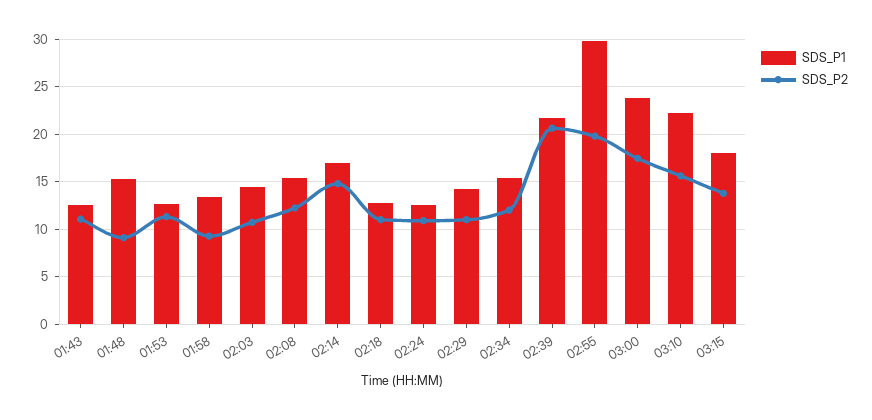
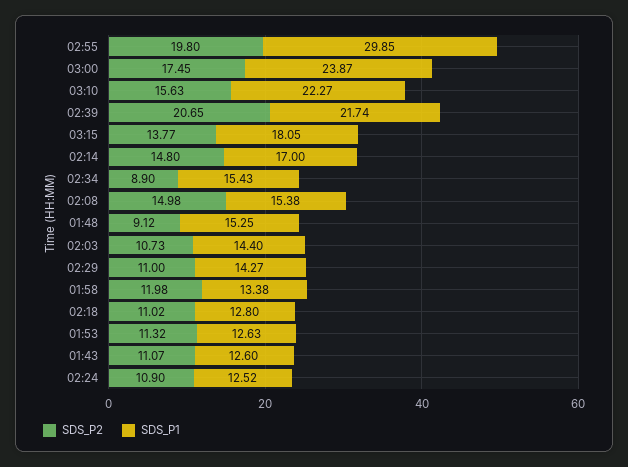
SDS_P2, 01:58: 9 -> 11.98
SDS_P2, 02:08: 12 -> 14.98
SDS_P2, 02:34: 12 -> 8.9

